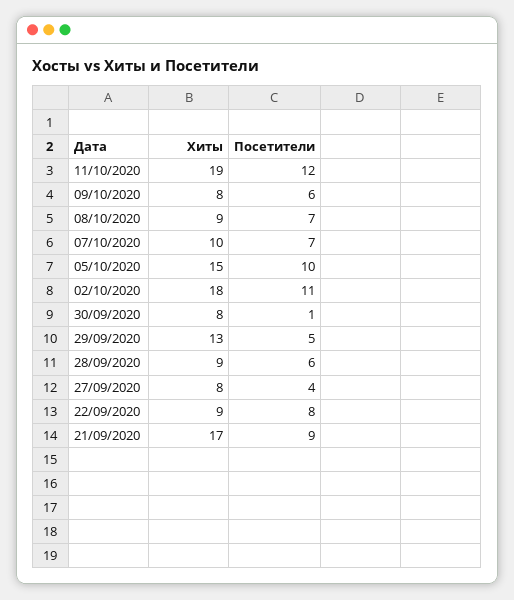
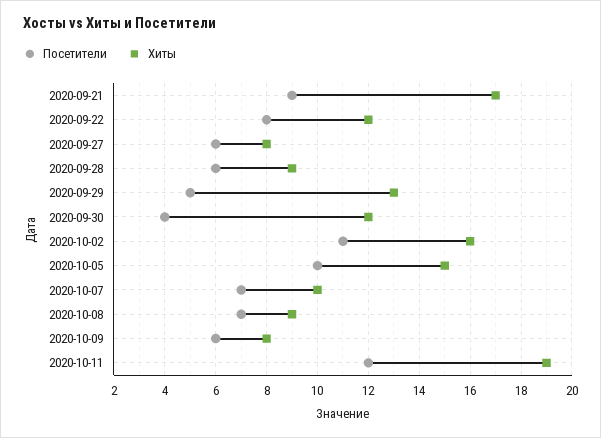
Хиты, 02/10/2020: 18 -> 16
Хиты, 30/09/2020: 8 -> 12
Посетители, 30/09/2020: 1 -> 4
Посетители, 27/09/2020: 4 -> 6
Хиты, 22/09/2020: 9 -> 12

